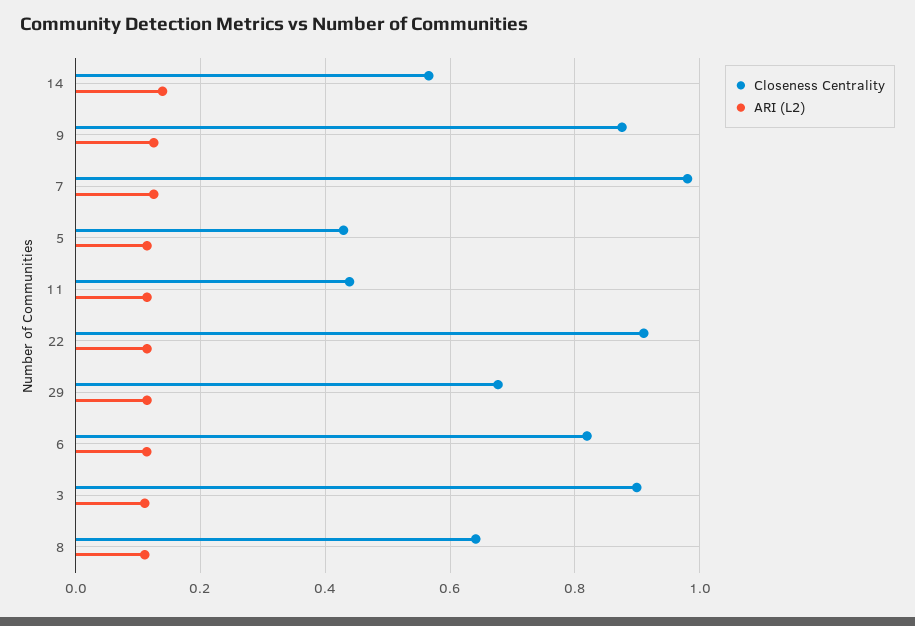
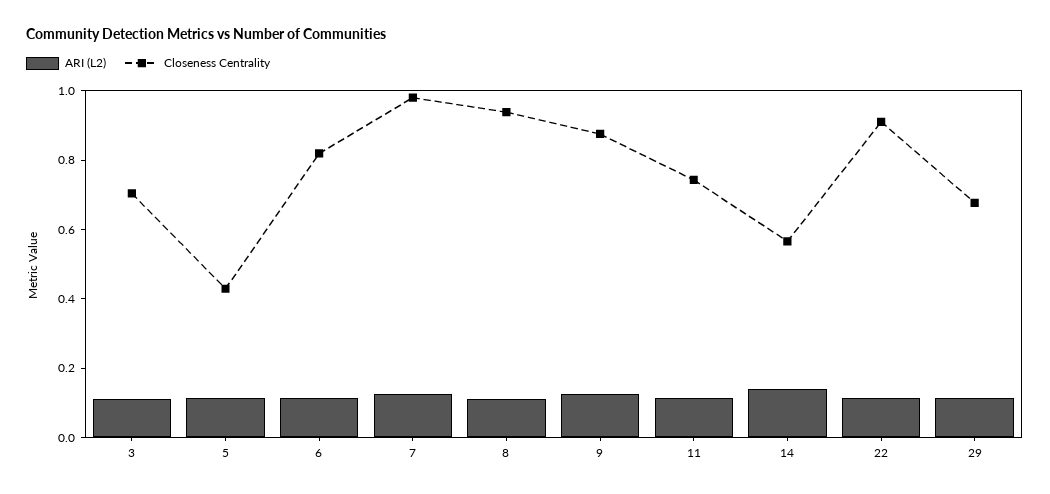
Closeness Centrality, 11: 0.44 -> 0.75
Closeness Centrality, 3: 0.9 -> 0.7
Closeness Centrality, 8: 0.64 -> 0.95

